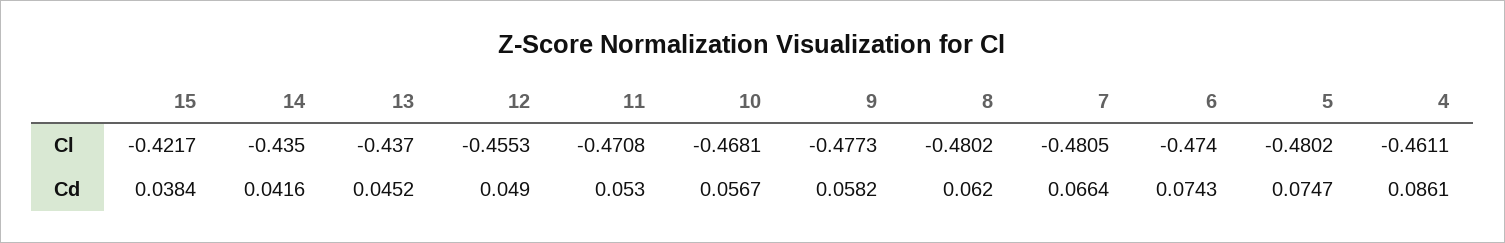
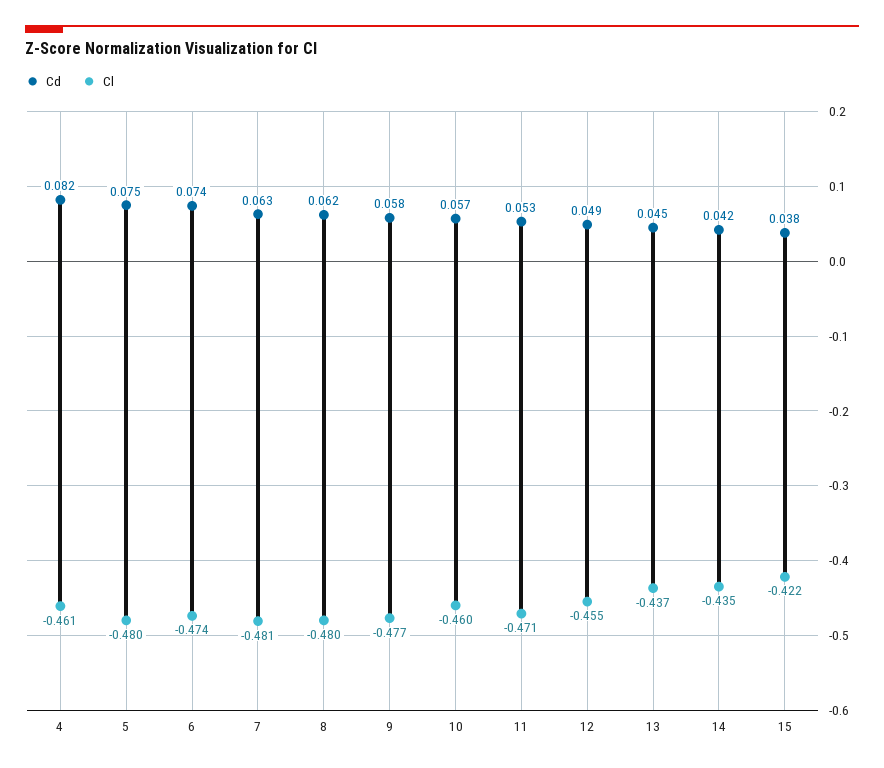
Cl, 10: -0.4681 -> -0.46
Cd, 7: 0.0664 -> 0.063
Cd, 4: 0.0861 -> 0.082

